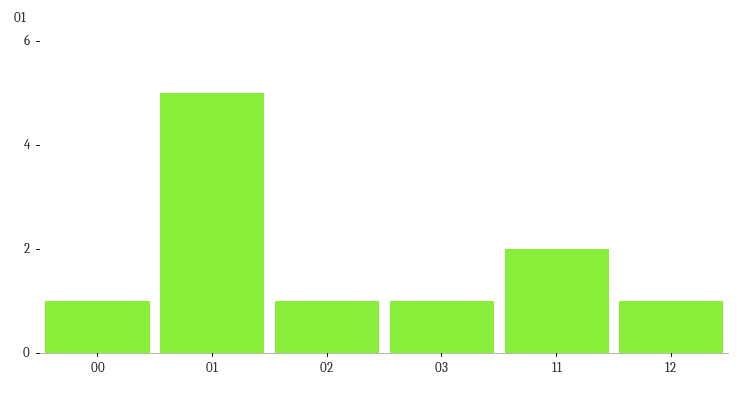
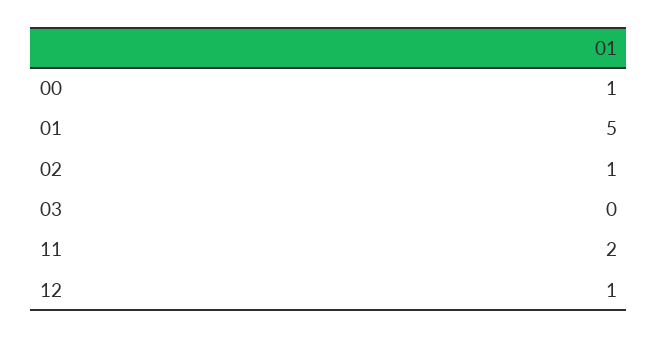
03: 1 -> 0

